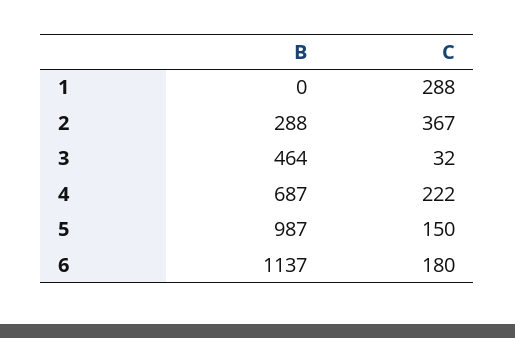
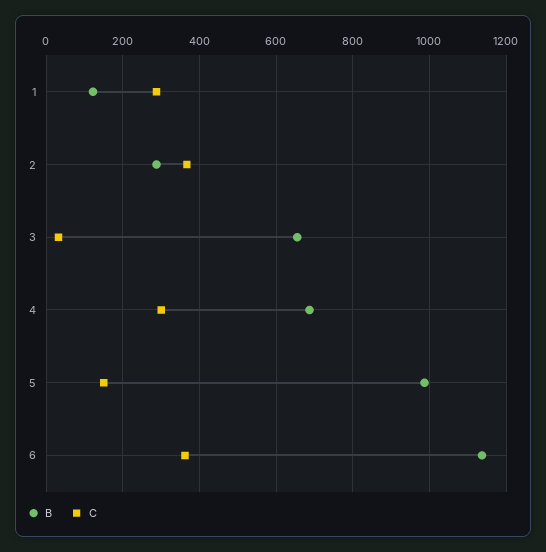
B, 1: 0 -> 120
B, 3: 464 -> 660
C, 4: 222 -> 300
C, 6: 180 -> 360

